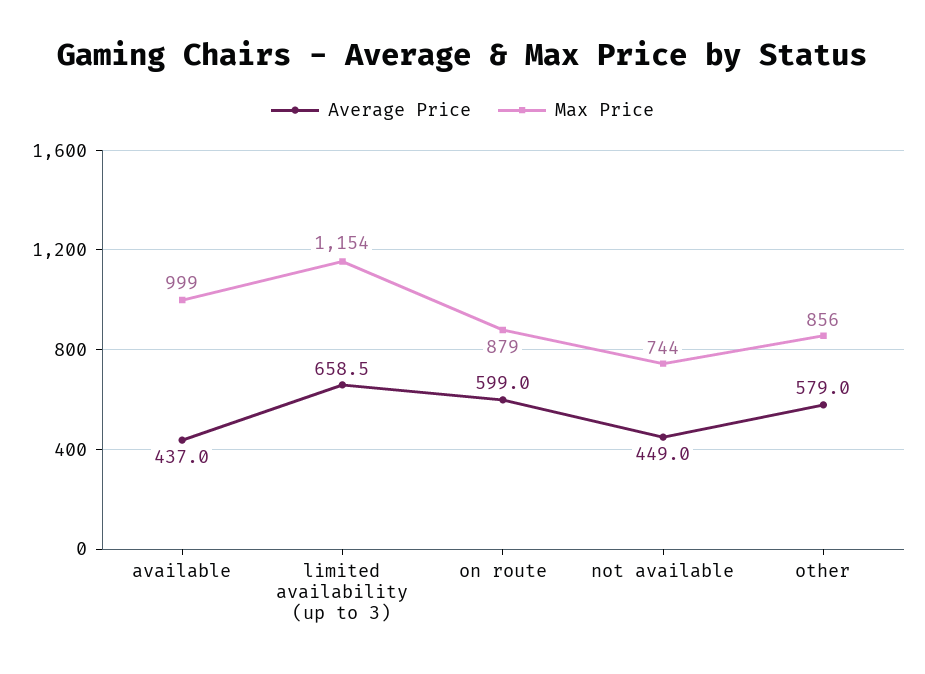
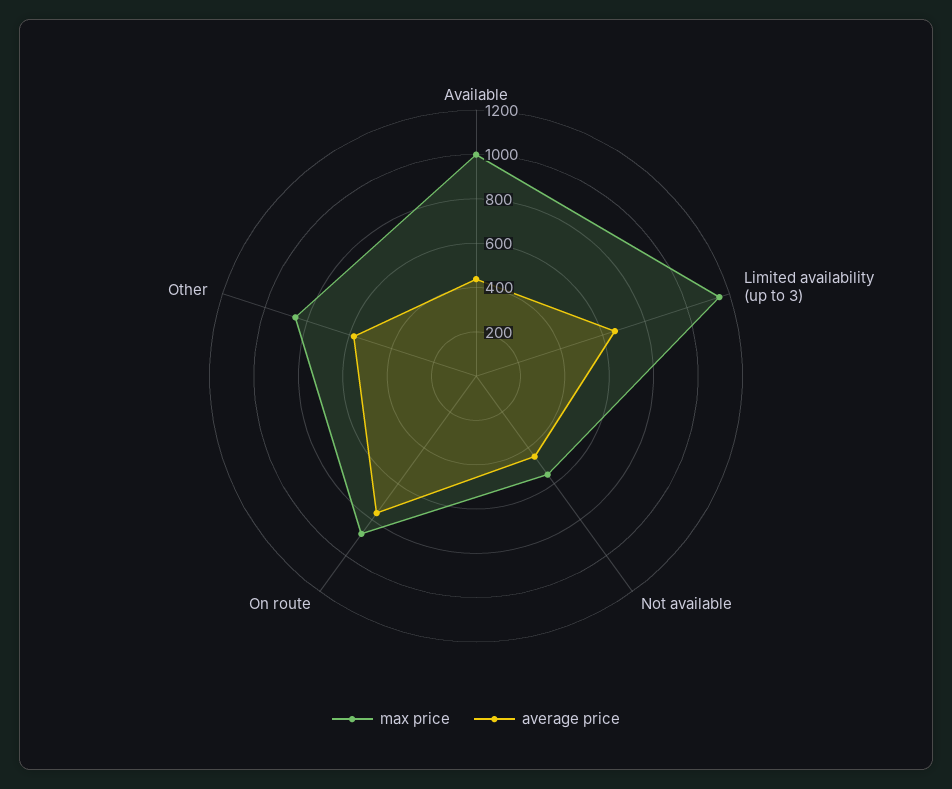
Average Price, on route: 599 -> 750
Max Price, not available: 744 -> 550

